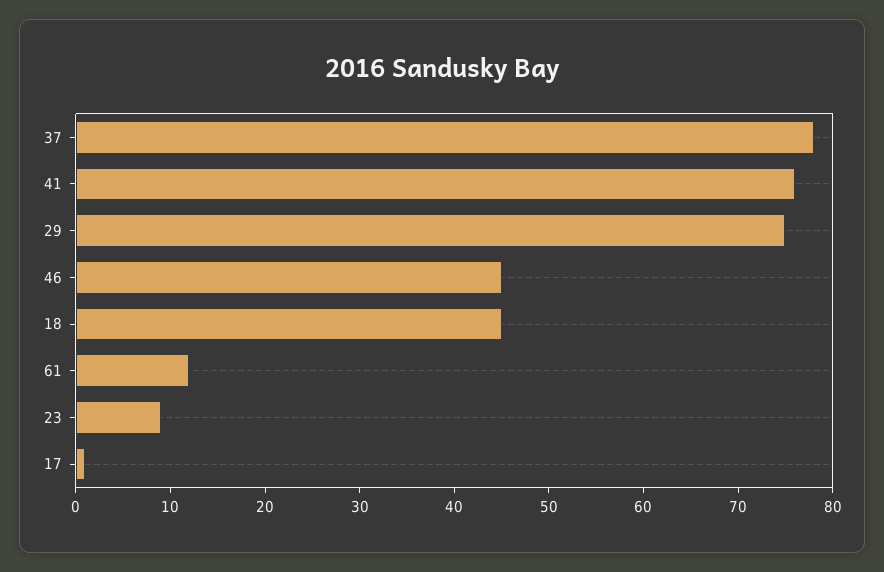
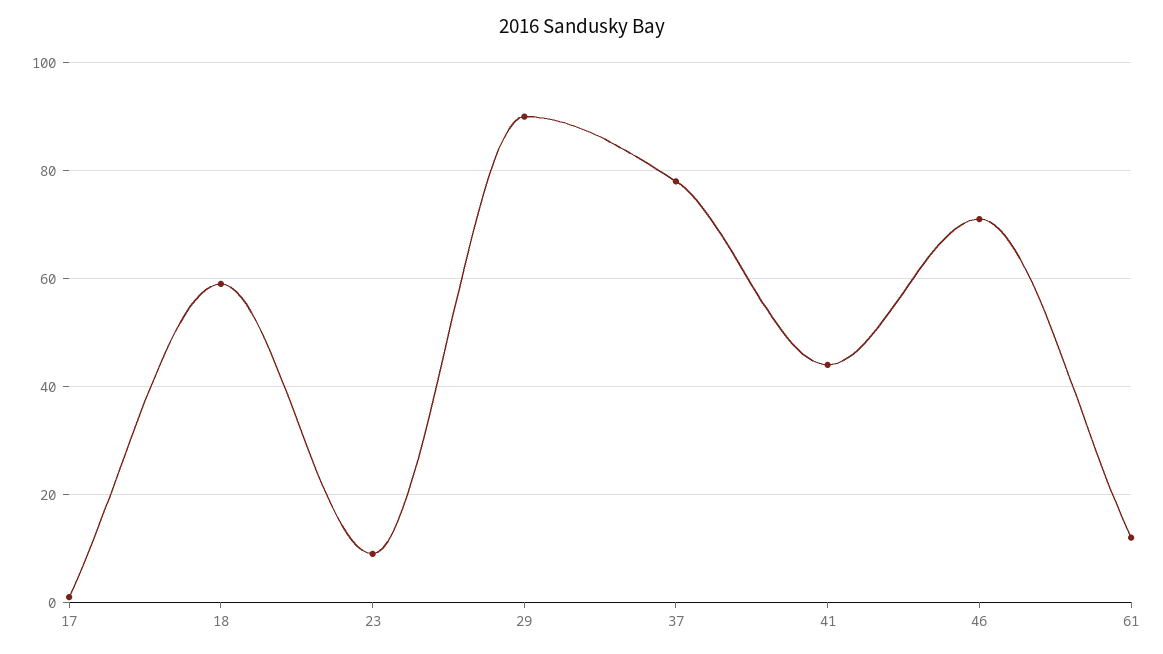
41: 76 -> 45
29: 75 -> 90
46: 45 -> 70
18: 45 -> 60

